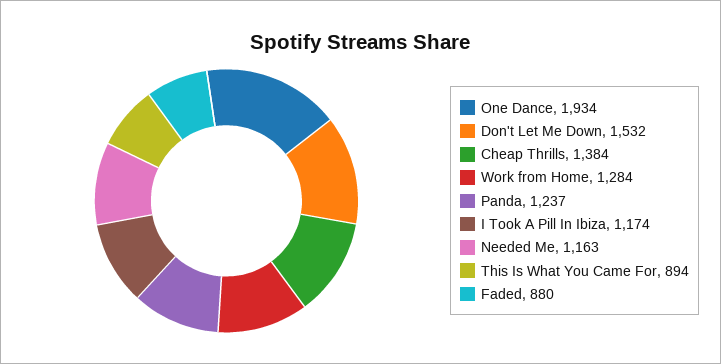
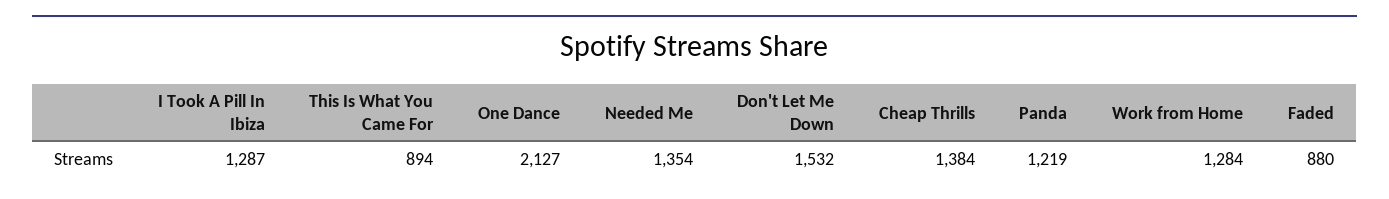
One Dance: 1934 -> 2127
Panda: 1237 -> 1219
I Took A Pill In Ibiza: 1174 -> 1287
Needed Me: 1163 -> 1354

